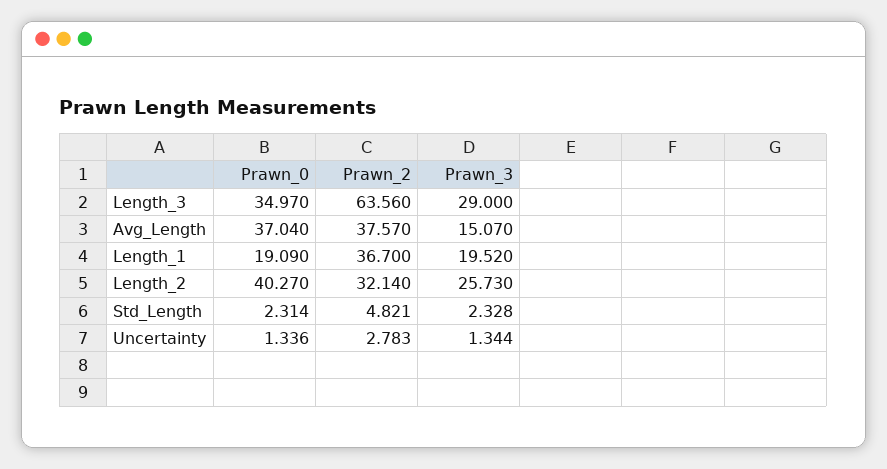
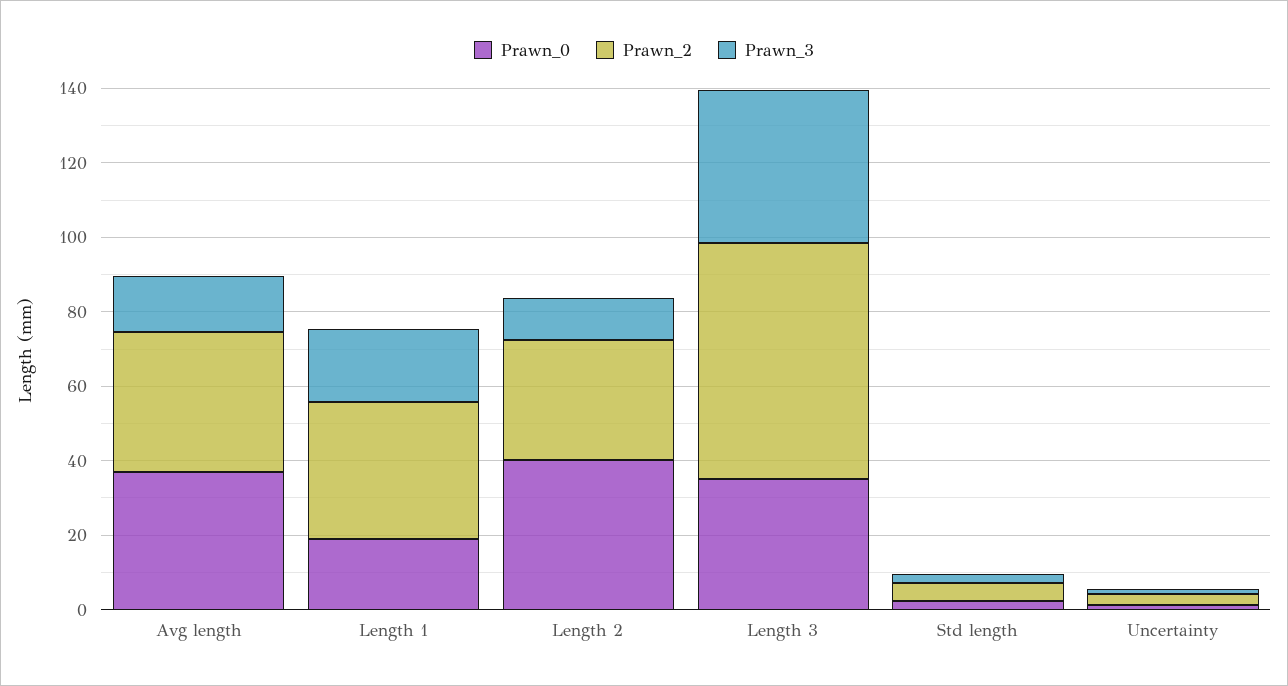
Prawn_3, Length_3: 29 -> 40
Prawn_3, Length_2: 25.73 -> 10

